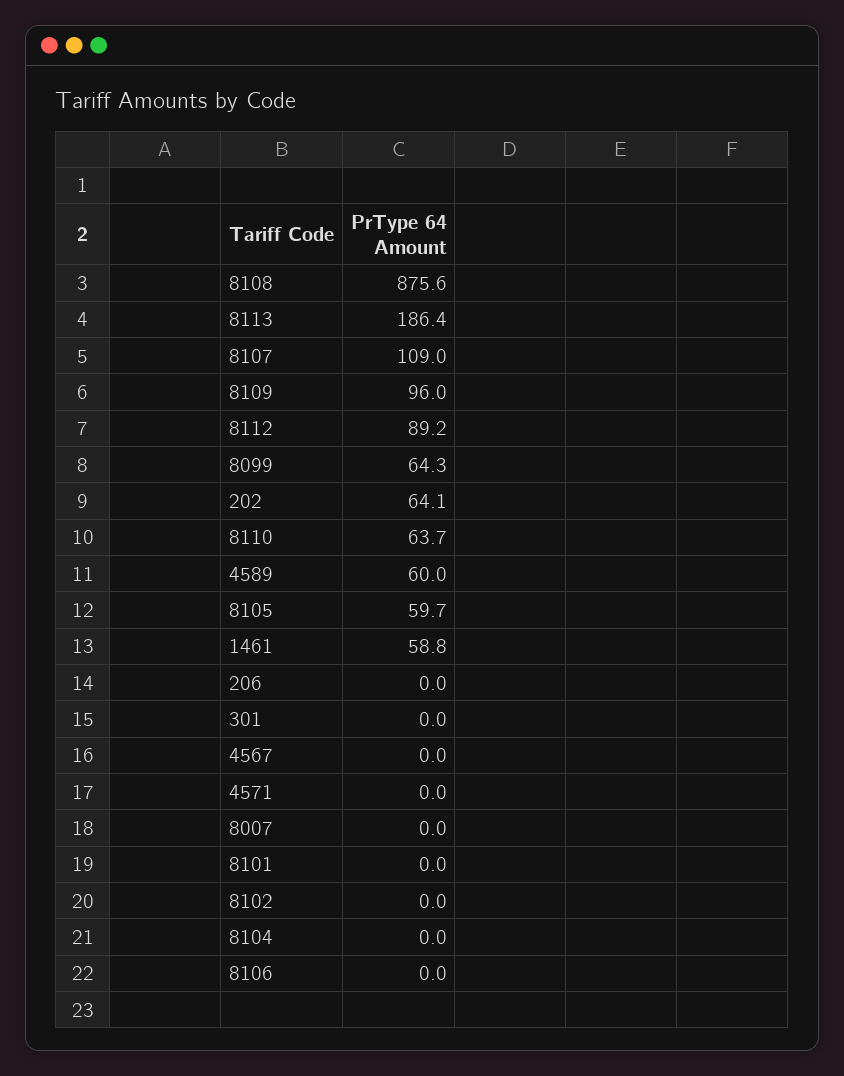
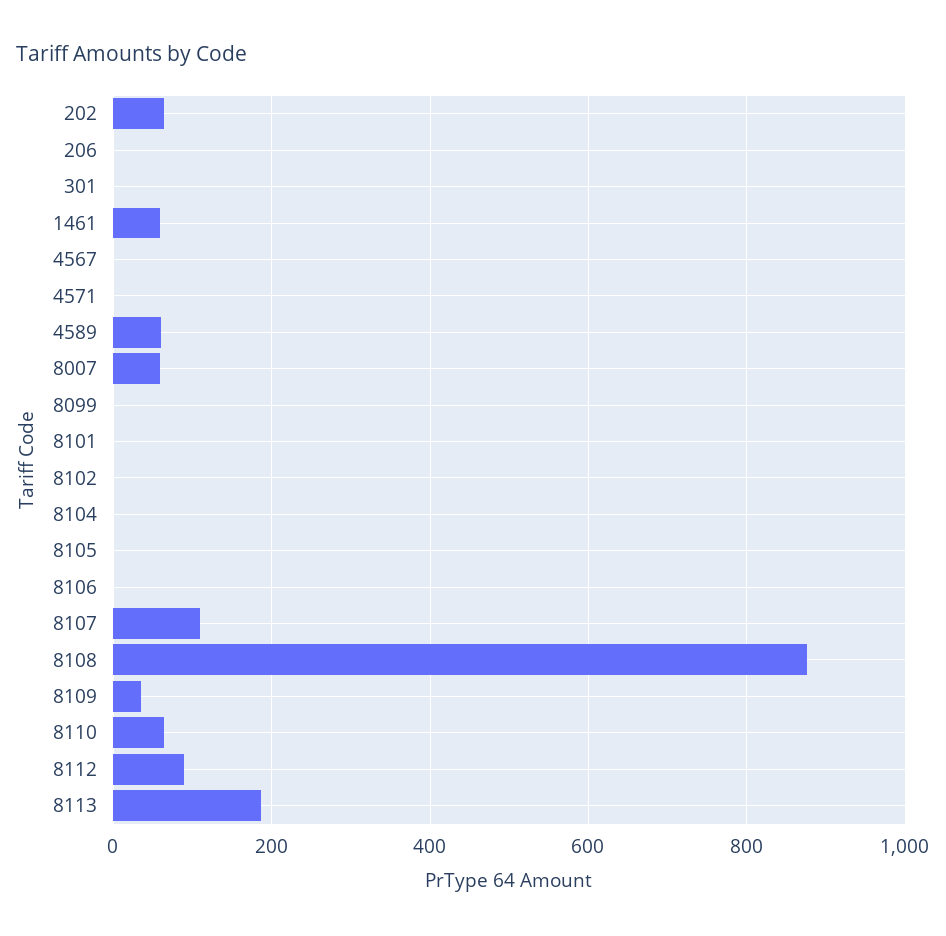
8109: 96 -> 40
8099: 64.3 -> 0
8105: 59.7 -> 0
8007: 0 -> 60

